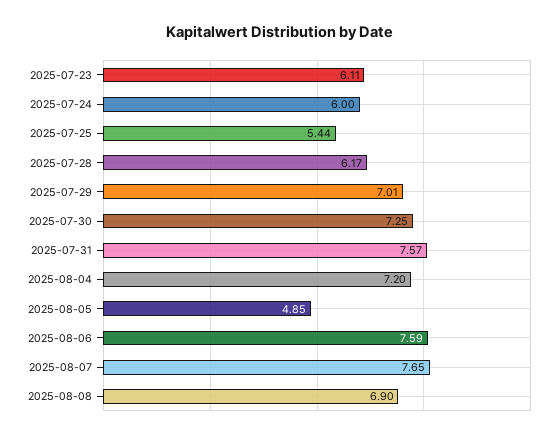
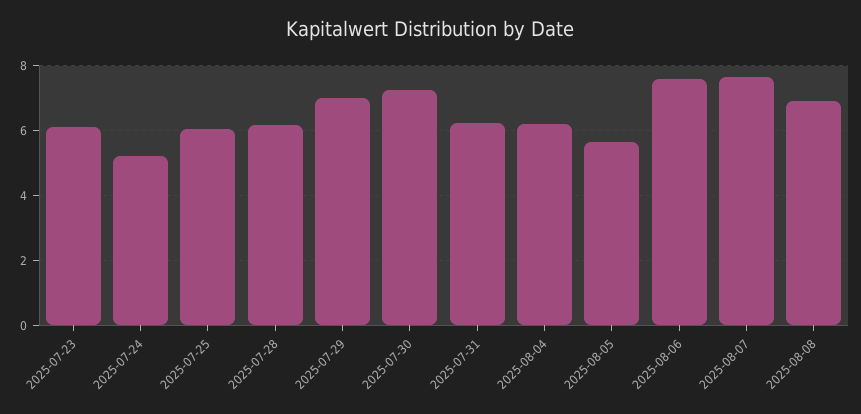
2025-07-24: 6 -> 5.2
2025-07-25: 5.44 -> 6
2025-07-31: 7.57 -> 6.2
2025-08-04: 7.2 -> 6.2
2025-08-05: 4.85 -> 5.6

